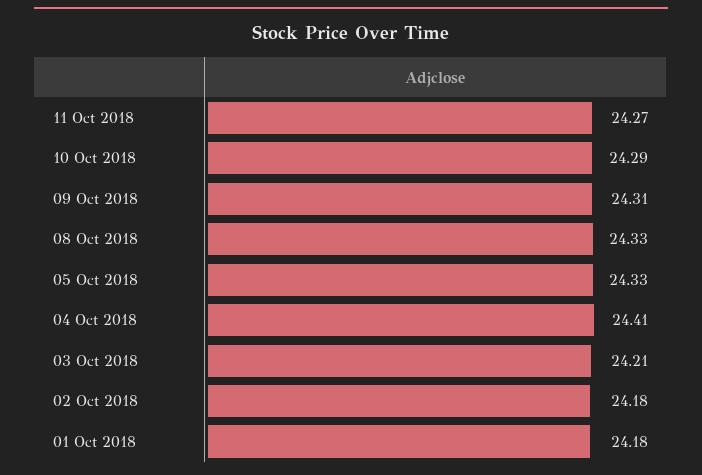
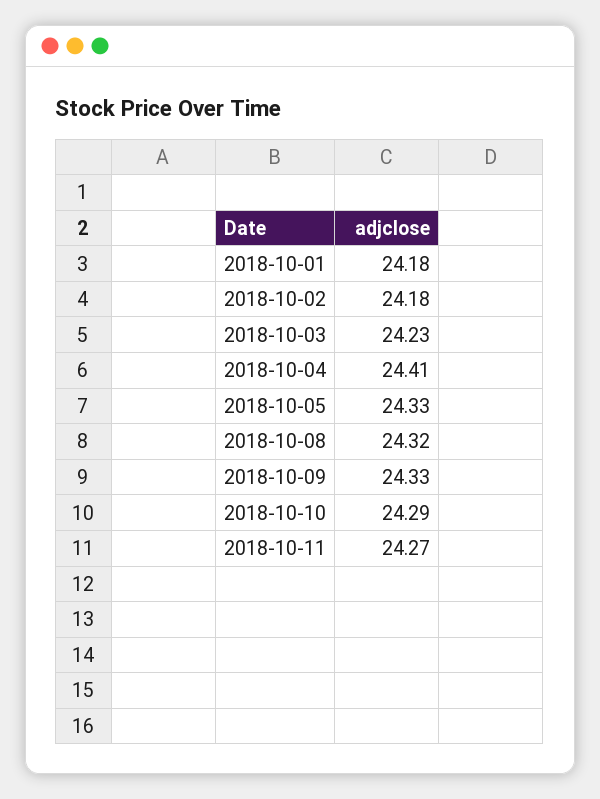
09 Oct 2018: 24.31 -> 24.33
08 Oct 2018: 24.33 -> 24.32
03 Oct 2018: 24.21 -> 24.23

